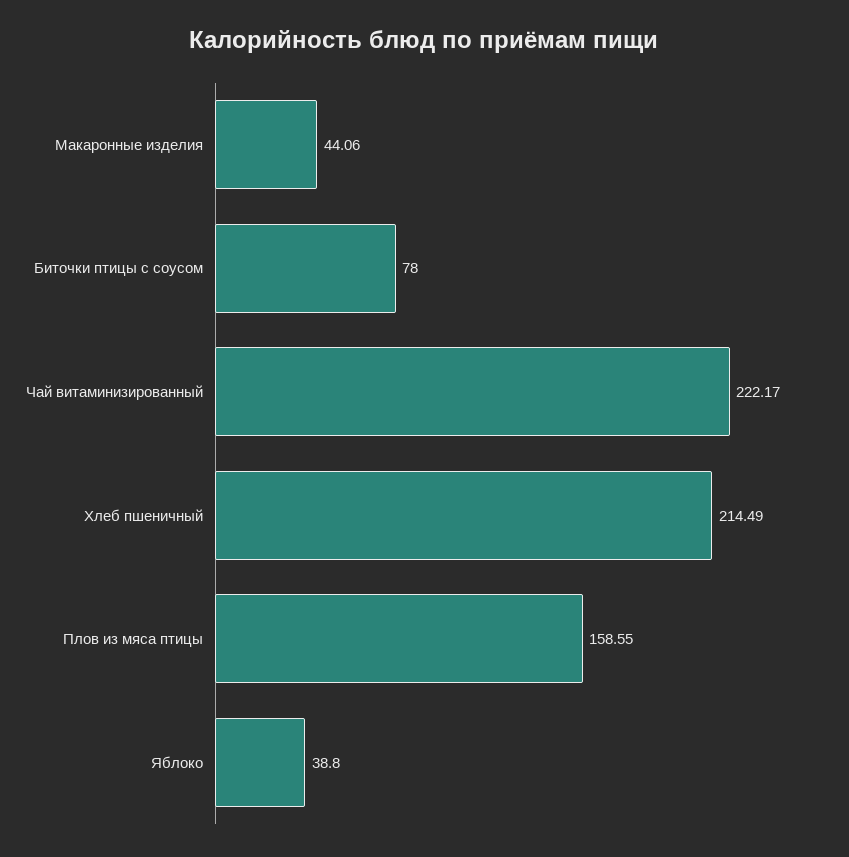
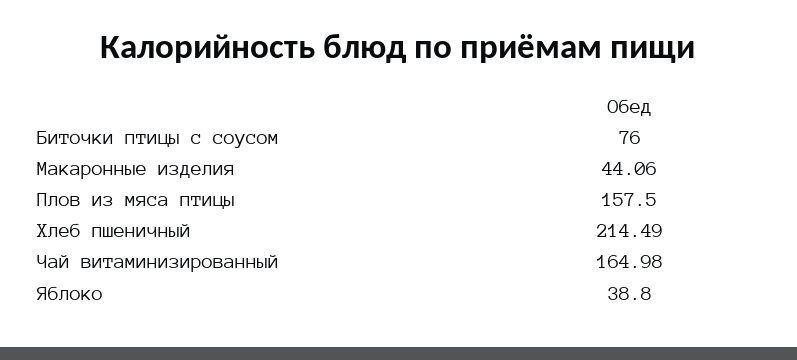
Биточки птицы с соусом: 78 -> 76
Чай витаминизированный: 222.17 -> 164.98
Плов из мяса птицы: 158.55 -> 157.5

